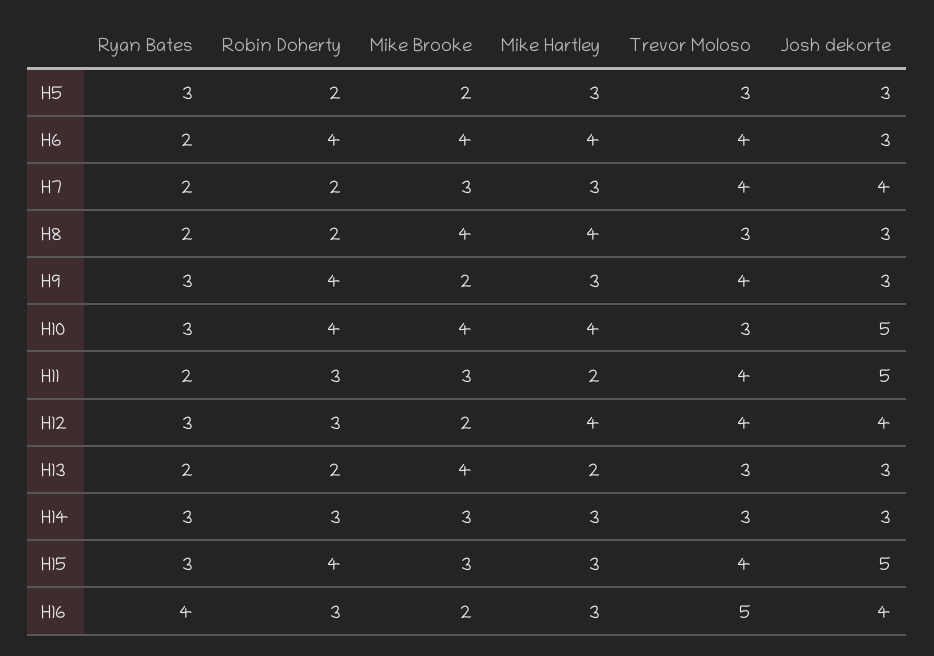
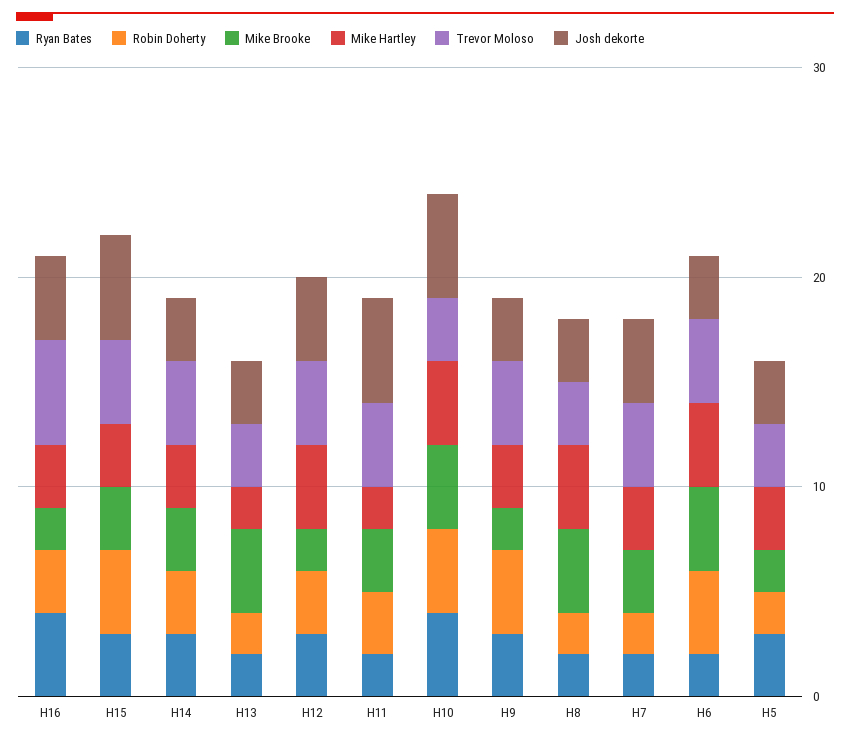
Ryan Bates, H10: 3 -> 4
Trevor Moloso, H14: 3 -> 4

